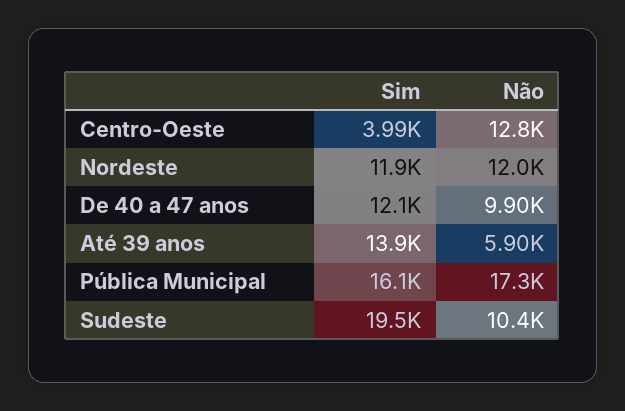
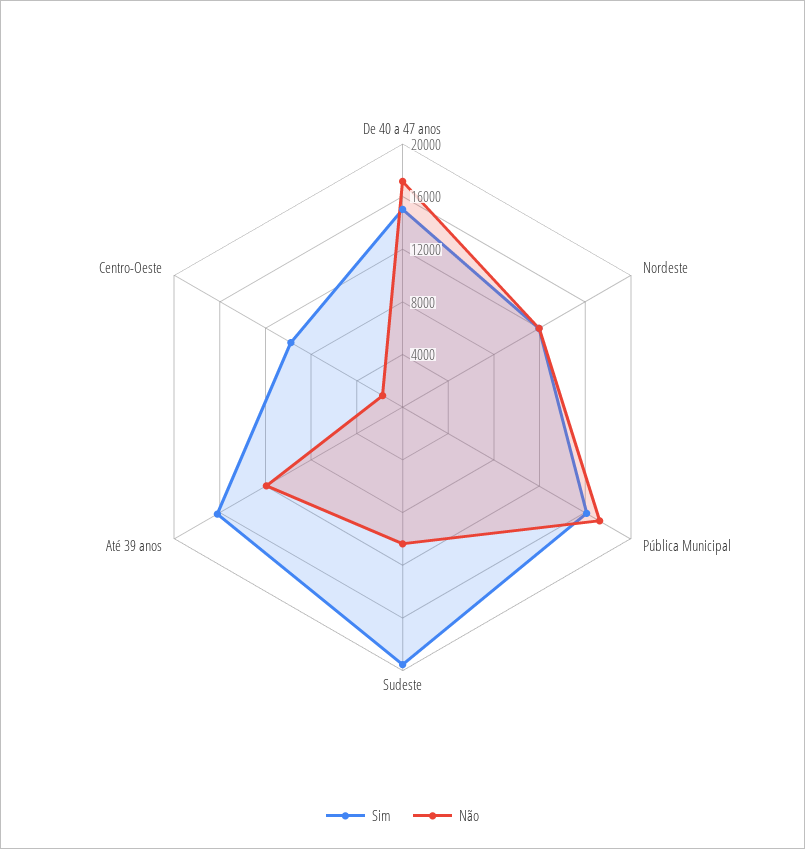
Sim, Centro-Oeste: 3990 -> 10000
Não, Centro-Oeste: 12800 -> 2000
Sim, De 40 a 47 anos: 12100 -> 15000
Não, De 40 a 47 anos: 9900 -> 17000
Sim, Até 39 anos: 13900 -> 16000
Não, Até 39 anos: 5900 -> 12000

